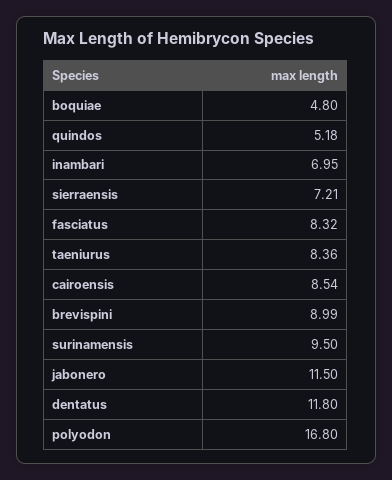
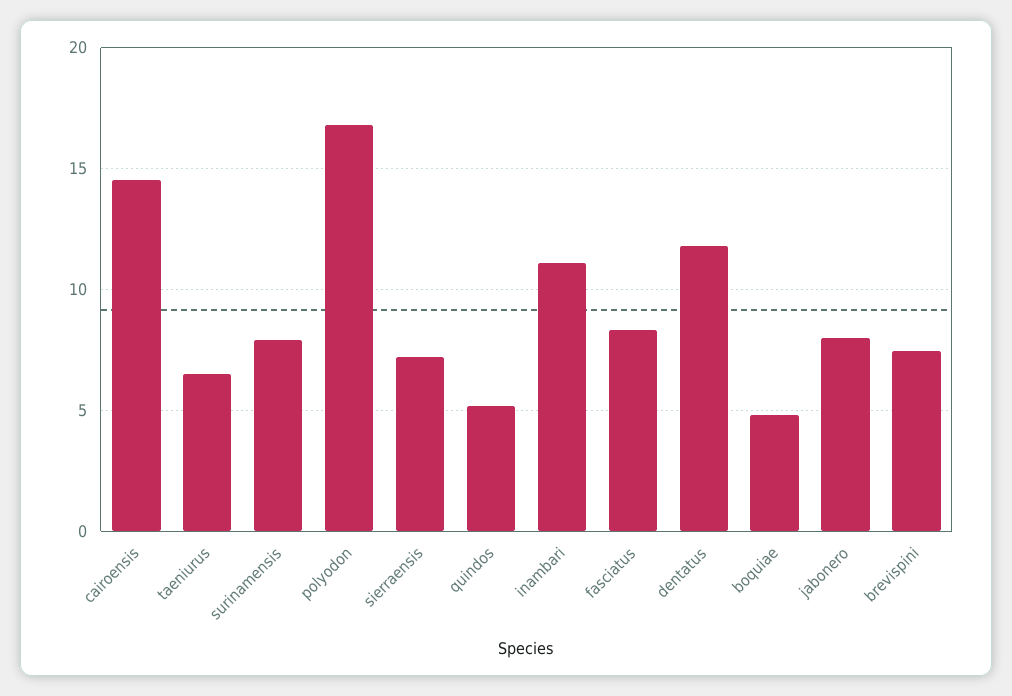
inambari: 6.95 -> 11
taeniurus: 8.36 -> 6.5
cairoensis: 8.54 -> 14.5
brevispini: 8.99 -> 7.5
surinamensis: 9.5 -> 8
jabonero: 11.5 -> 8

